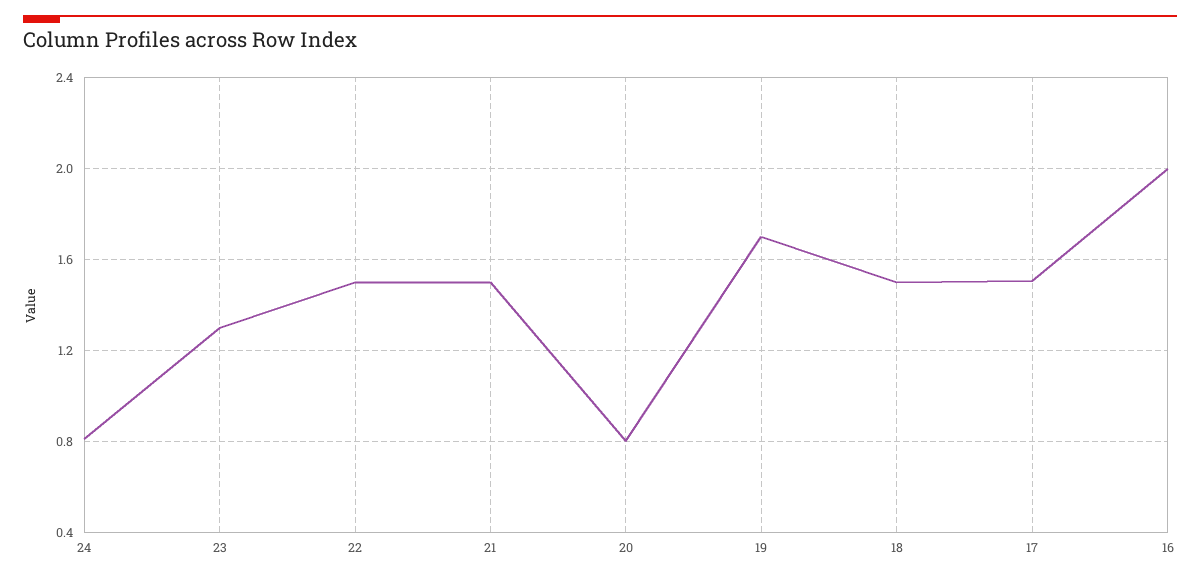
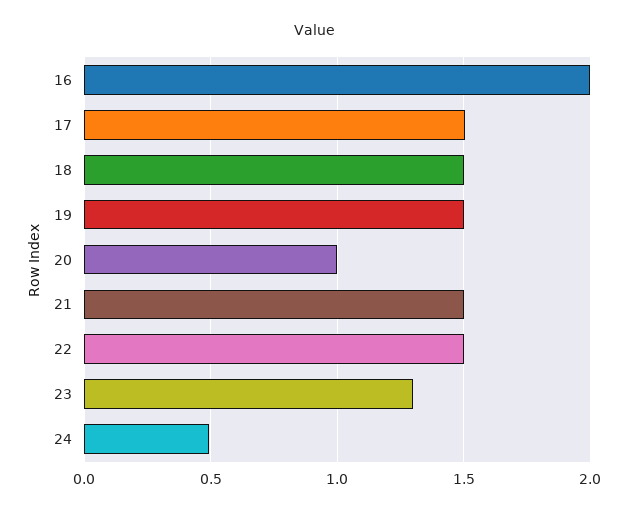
24: 0.8 -> 0.5
20: 0.8 -> 1
19: 1.7 -> 1.5

